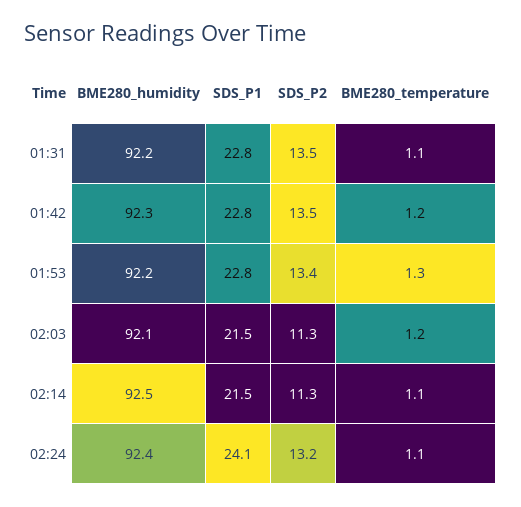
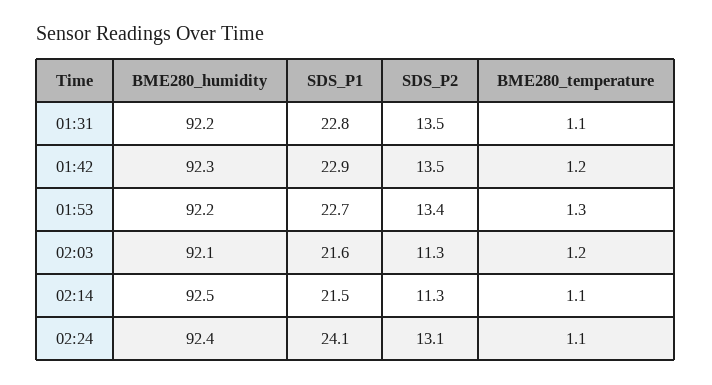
SDS_P1, 01:42: 22.8 -> 22.9
SDS_P1, 01:53: 22.8 -> 22.7
SDS_P1, 02:03: 21.5 -> 21.6
SDS_P2, 02:24: 13.2 -> 13.1

